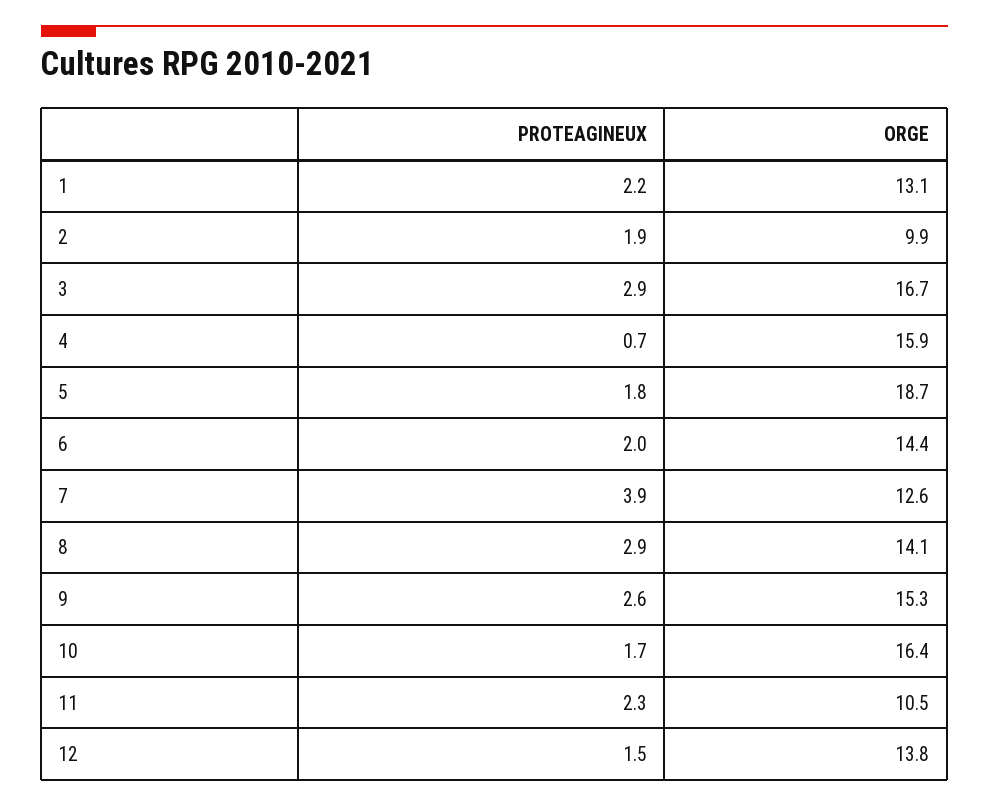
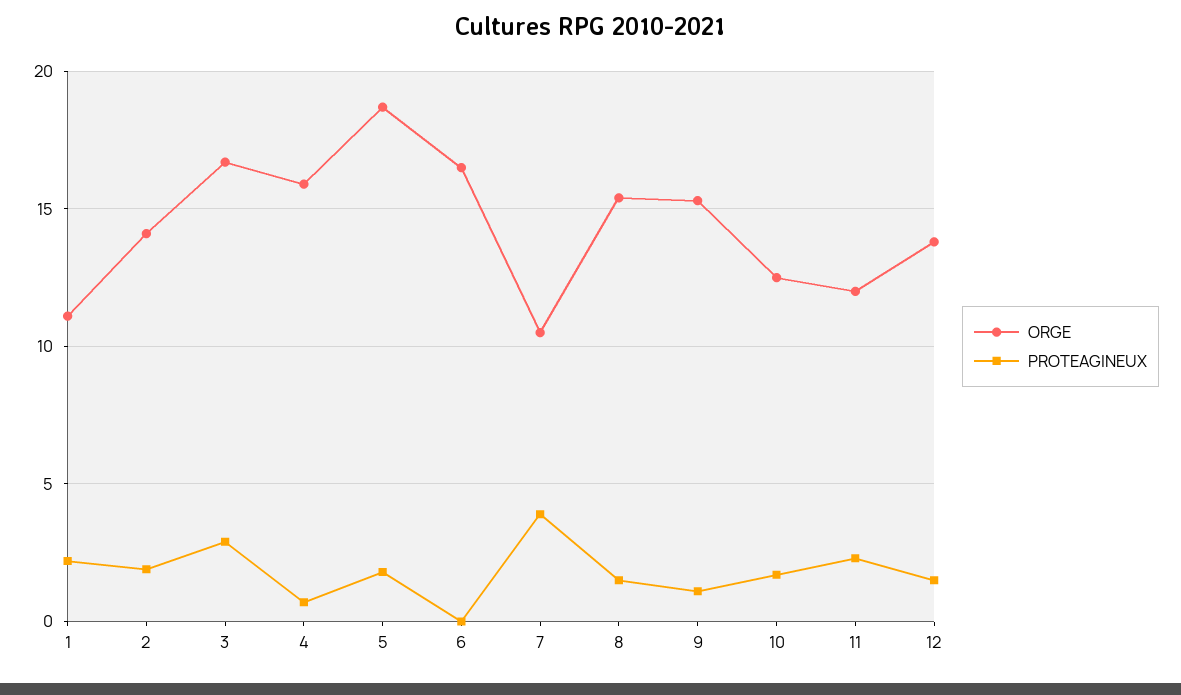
ORGE, 1: 13.1 -> 11
ORGE, 2: 9.9 -> 14
PROTEAGINEUX, 6: 2 -> 0
ORGE, 6: 14.4 -> 16.5
ORGE, 7: 12.6 -> 10.5
PROTEAGINEUX, 8: 2.9 -> 1.5
ORGE, 8: 14.1 -> 15.5
PROTEAGINEUX, 9: 2.6 -> 1
ORGE, 10: 16.4 -> 12.5
ORGE, 11: 10.5 -> 12

